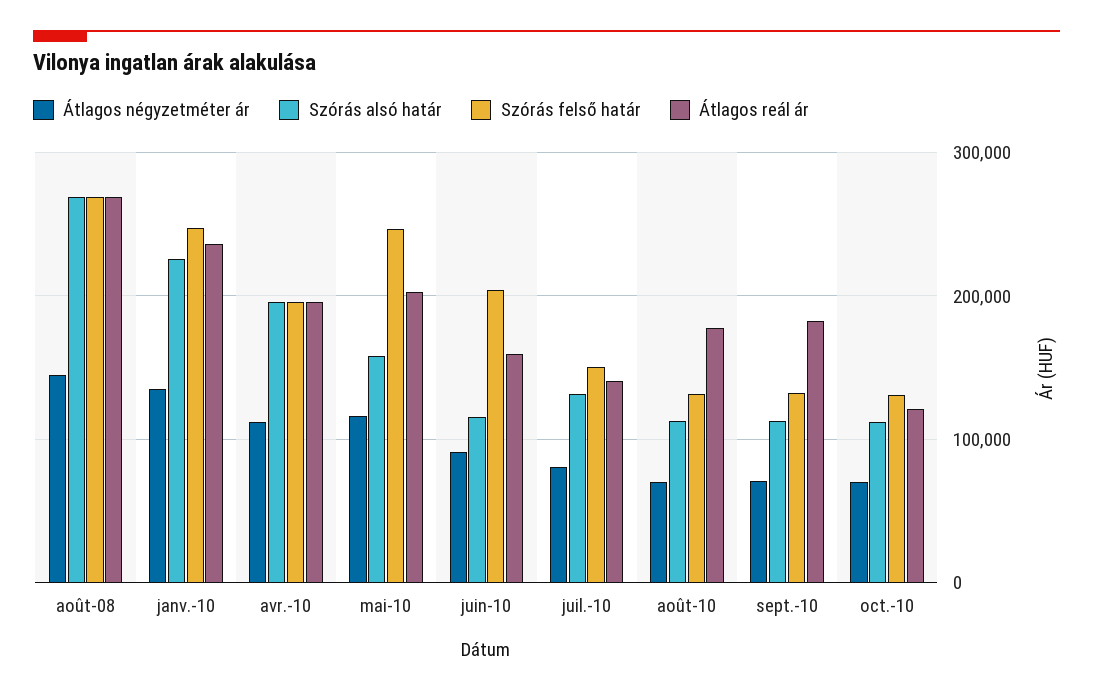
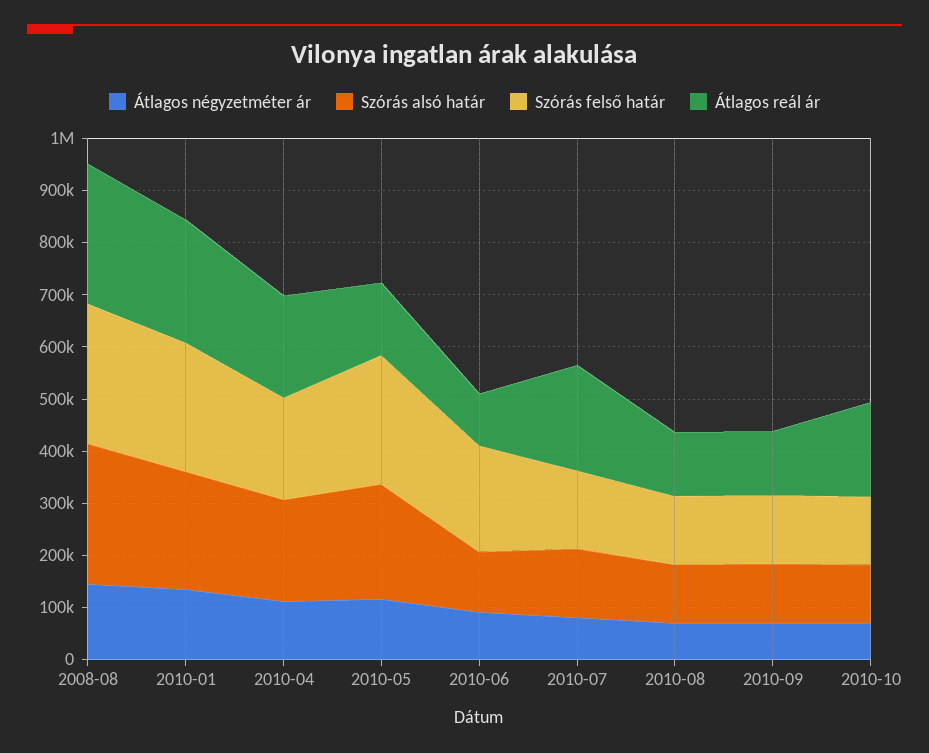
Szórás alsó határ, mai-10: 160000 -> 220000
Átlagos reál ár, mai-10: 200000 -> 140000
Átlagos reál ár, juin-10: 160000 -> 100000
Átlagos reál ár, juil.-10: 140000 -> 200000
Átlagos reál ár, août-10: 180000 -> 120000
Átlagos reál ár, sept.-10: 180000 -> 120000
Átlagos reál ár, oct.-10: 120000 -> 180000

